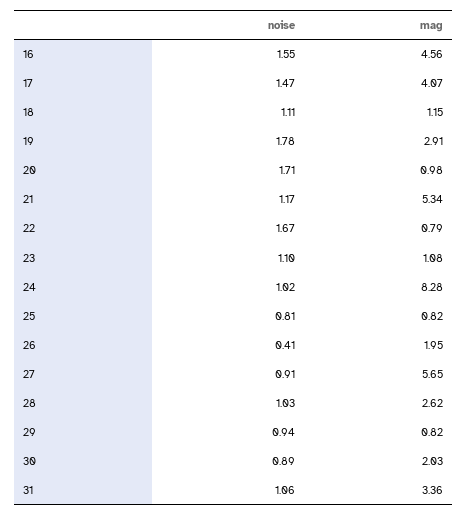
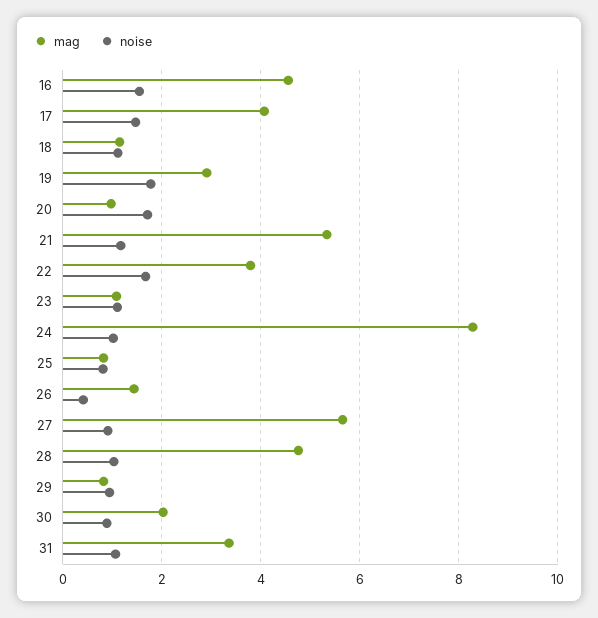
mag, 22: 0.79 -> 3.8
mag, 26: 1.95 -> 1.4
mag, 28: 2.62 -> 4.8

